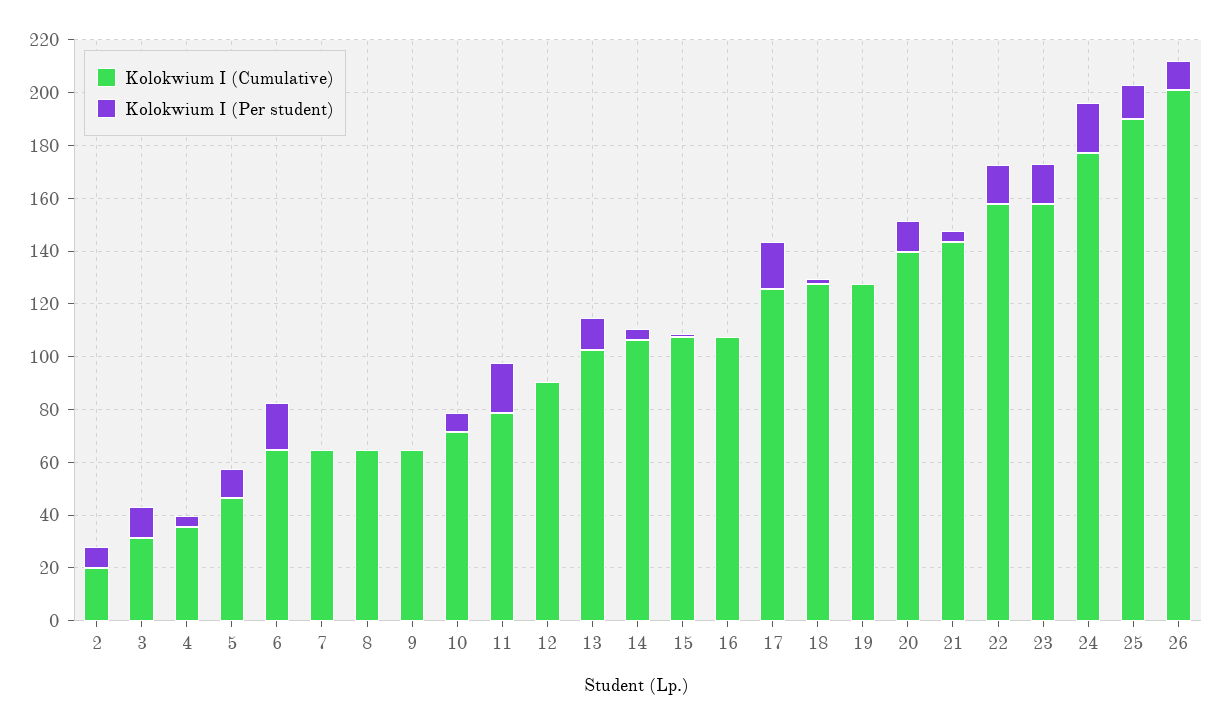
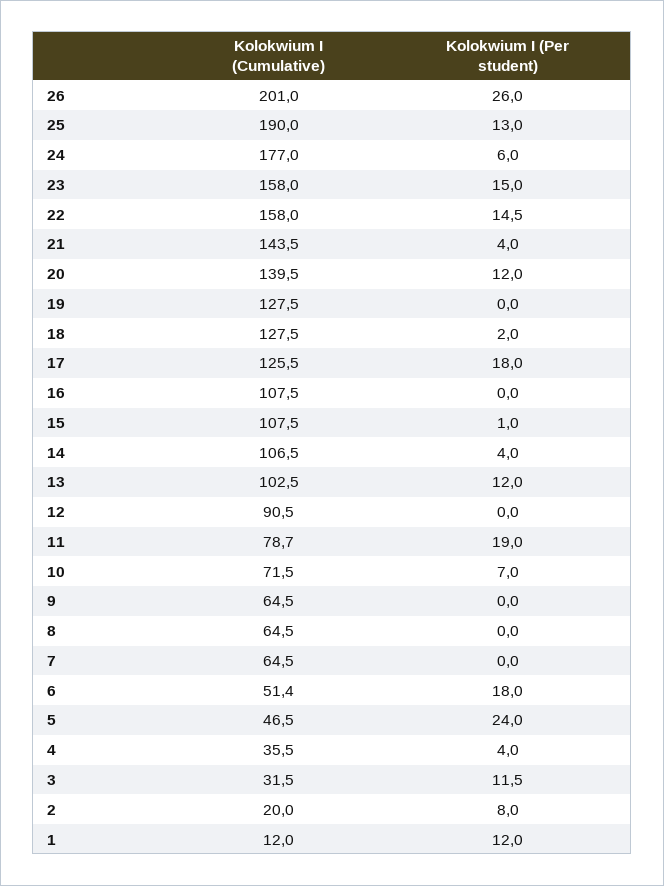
Kolokwium I (Per student), 5: 10 -> 24
Kolokwium I (Cumulative), 6: 65 -> 51.4
Kolokwium I (Per student), 24: 20 -> 6
Kolokwium I (Per student), 26: 10 -> 26
Kolokwium I (Cumulative), 1: none -> 12
Kolokwium I (Per student), 1: none -> 12

